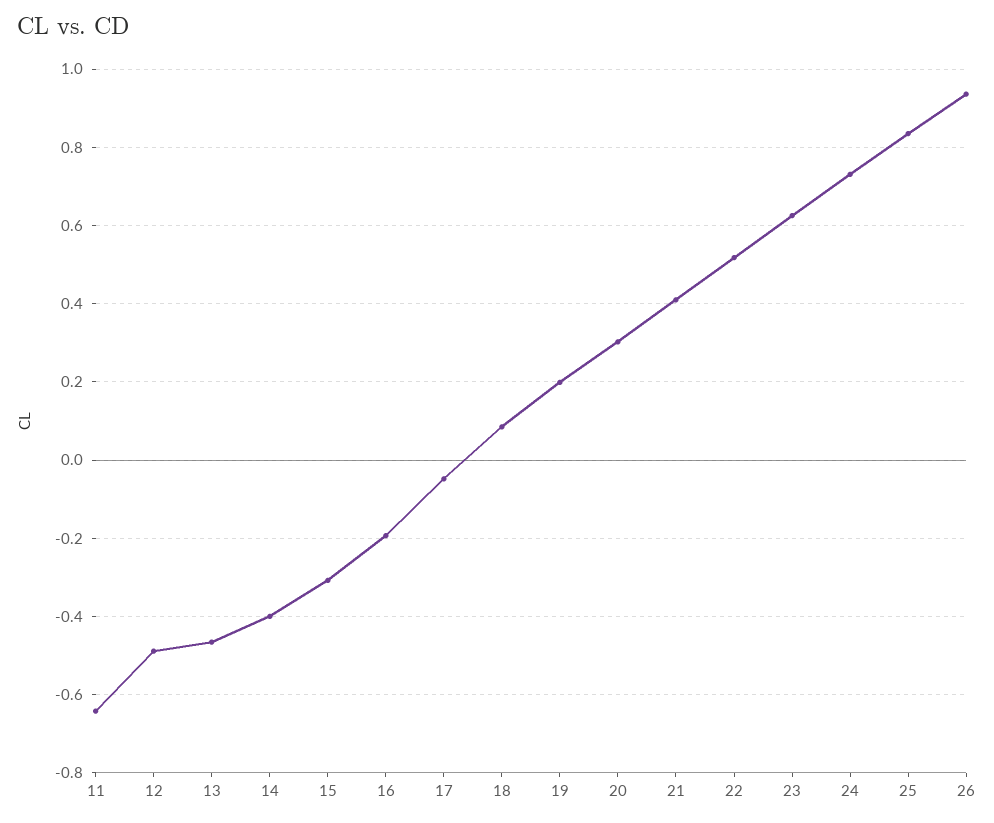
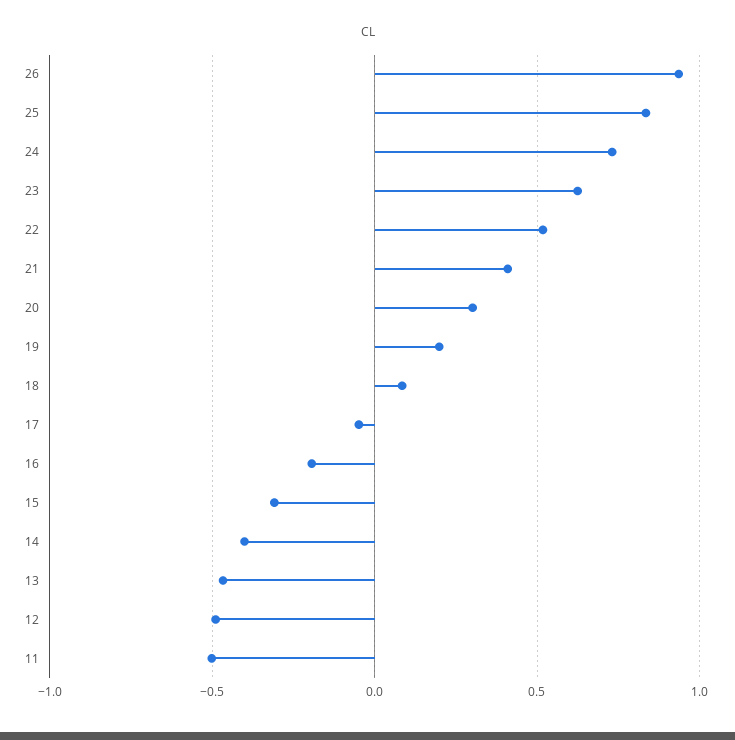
11: -0.64 -> -0.5

